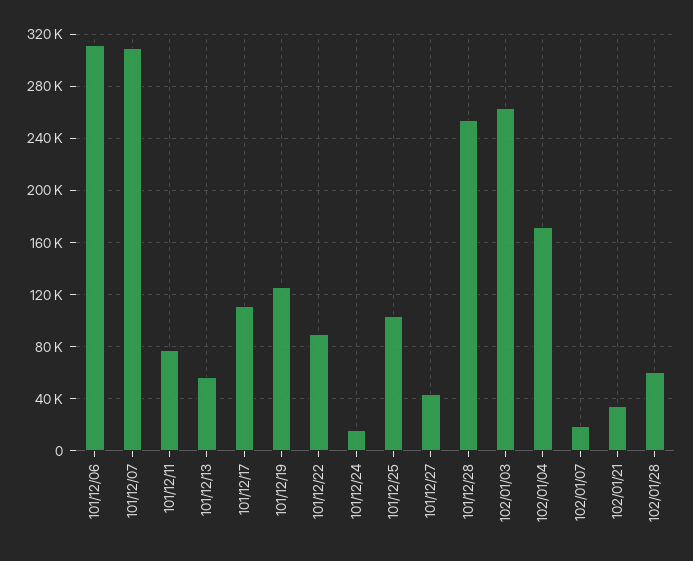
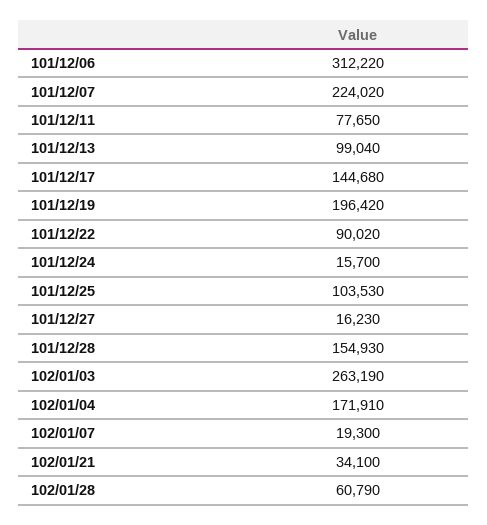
101/12/07: 310000 -> 224020
101/12/13: 55000 -> 99040
101/12/17: 110000 -> 144680
101/12/19: 125000 -> 196420
101/12/27: 45000 -> 16230
101/12/28: 255000 -> 154930

